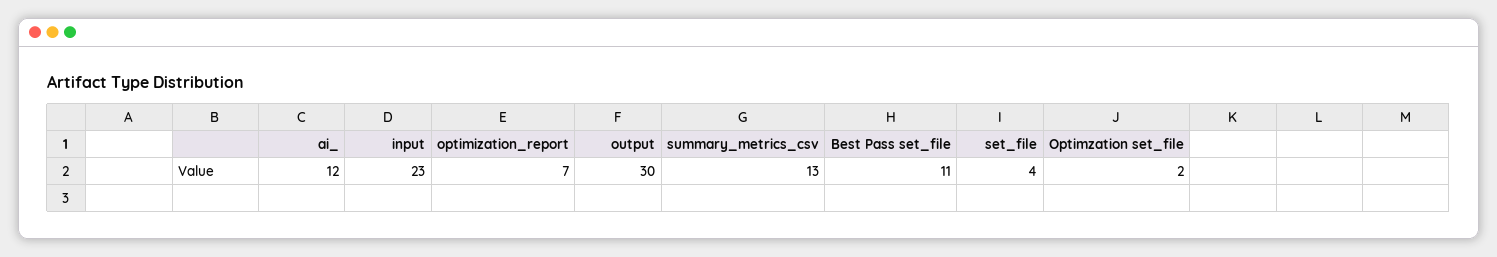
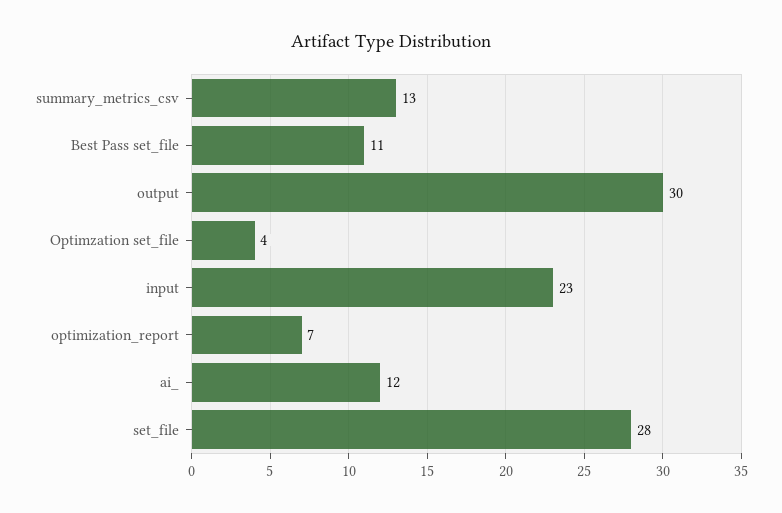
set_file: 4 -> 28
Optimzation set_file: 2 -> 4

